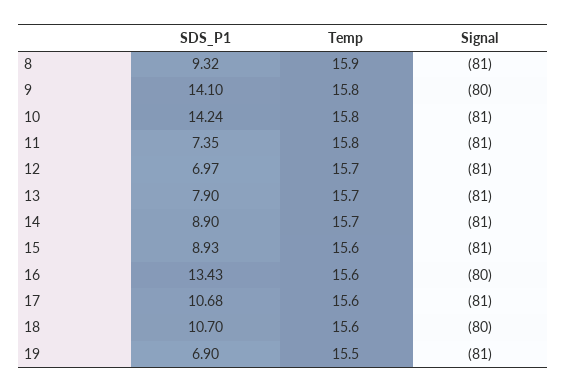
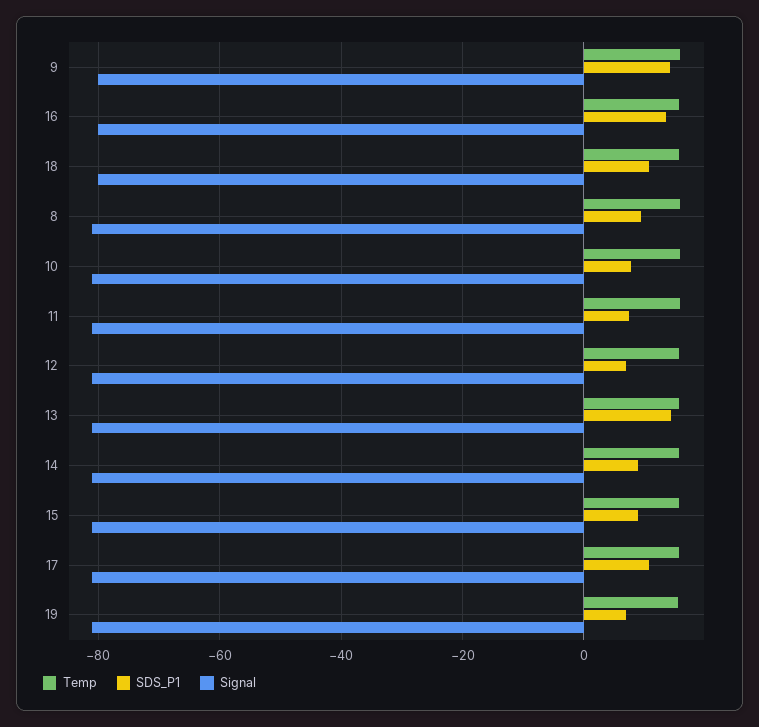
SDS_P1, 10: 14.24 -> 8
SDS_P1, 13: 7.9 -> 14

